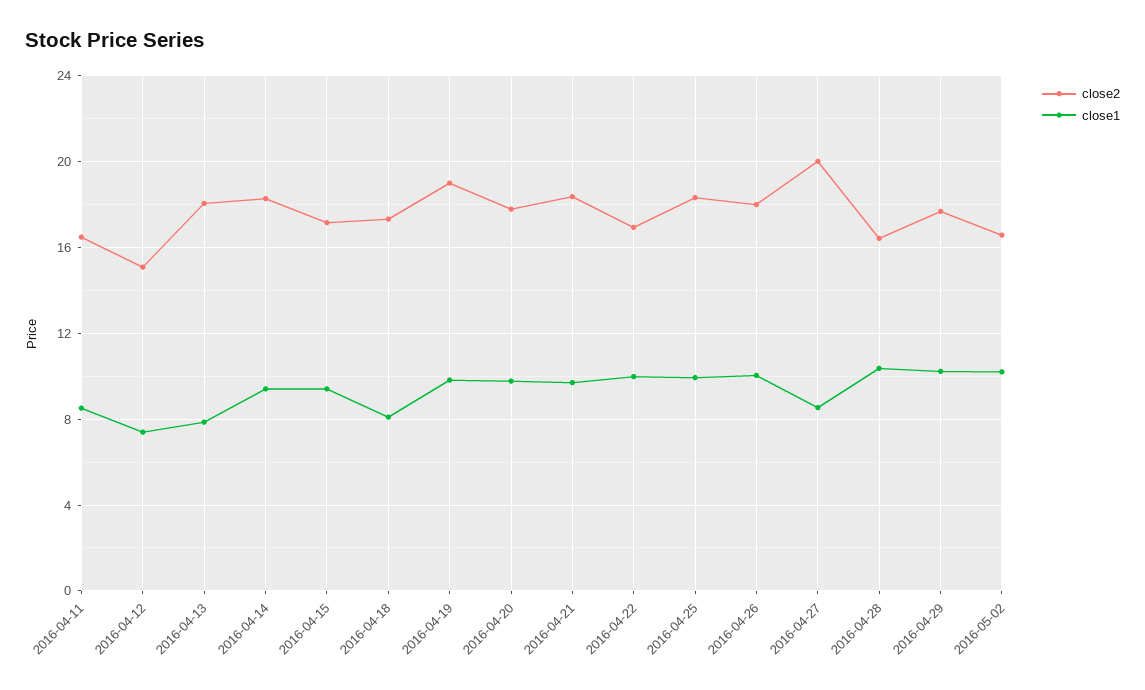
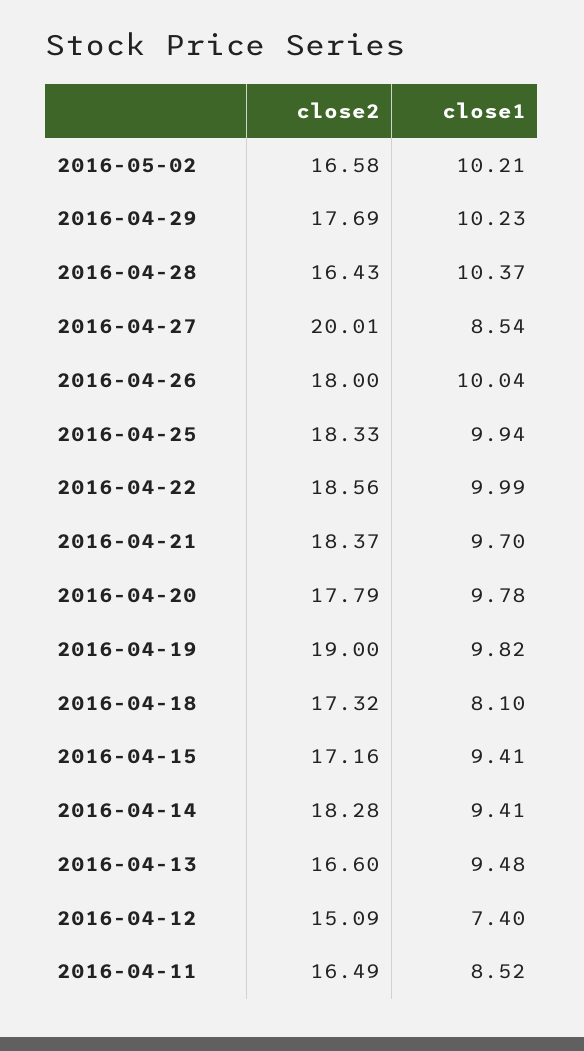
close2, 2016-04-13: 18 -> 16.6
close1, 2016-04-13: 8 -> 9.48
close2, 2016-04-22: 17 -> 18.56

